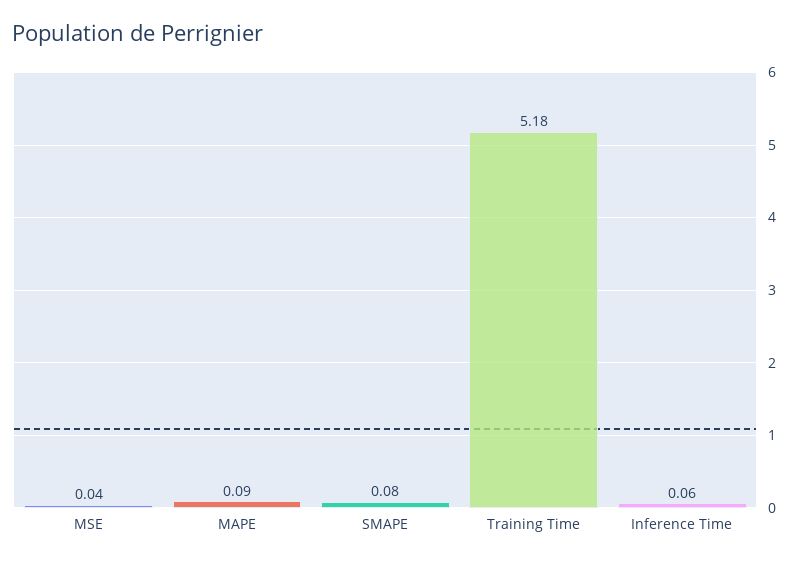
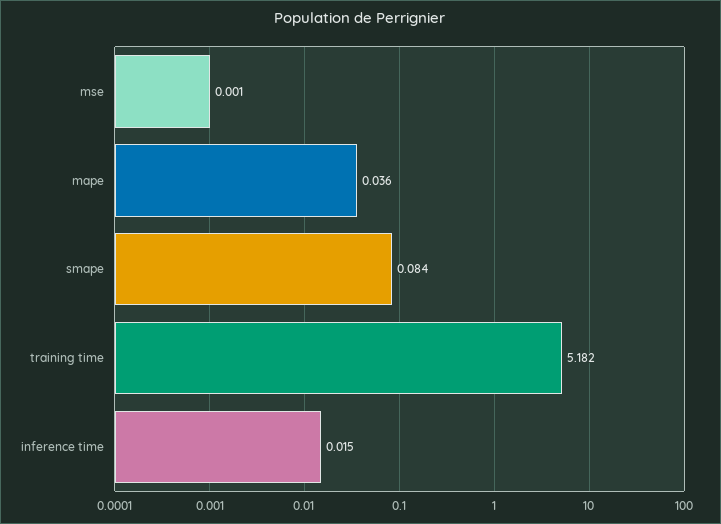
MSE: 0.04 -> 0.001
MAPE: 0.09 -> 0.036
Inference Time: 0.06 -> 0.015

